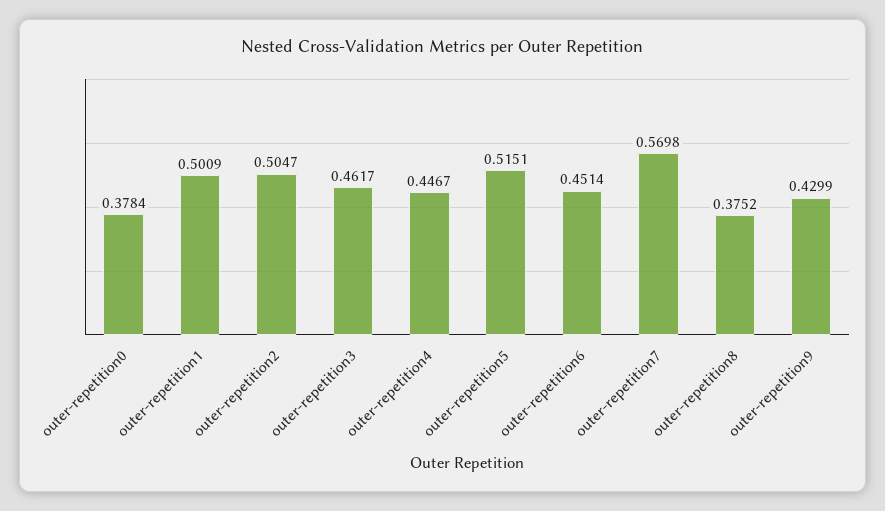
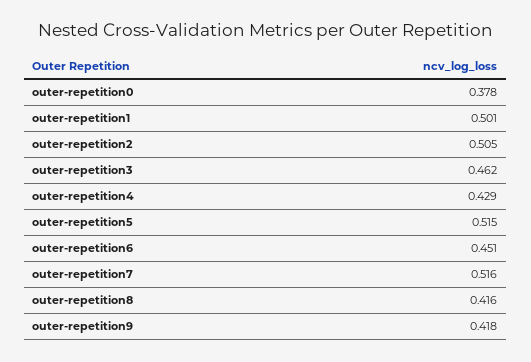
outer-repetition4: 0.4467 -> 0.429
outer-repetition7: 0.5698 -> 0.516
outer-repetition8: 0.3752 -> 0.416
outer-repetition9: 0.4299 -> 0.418

